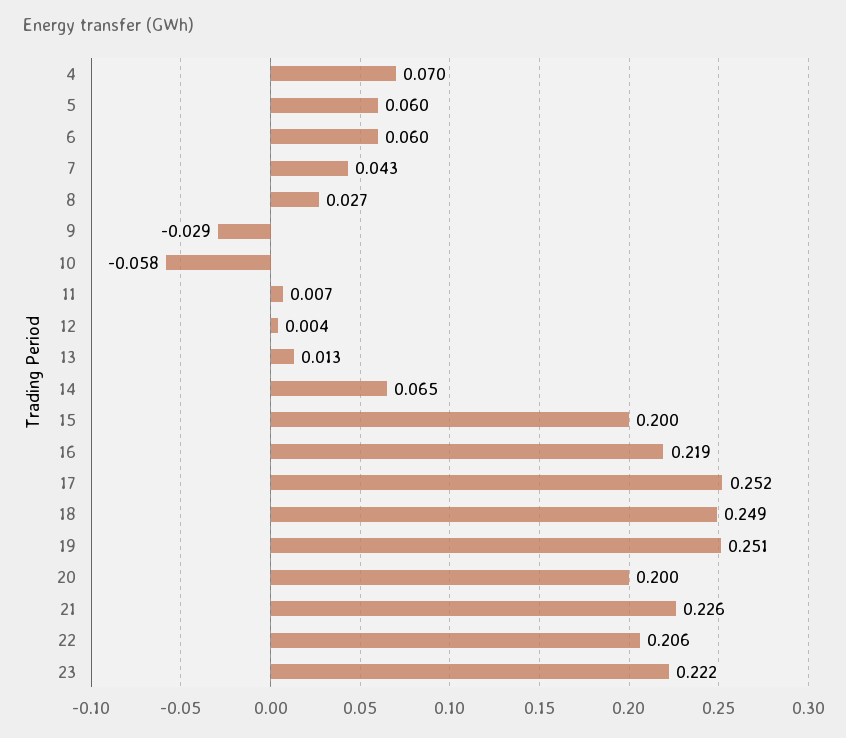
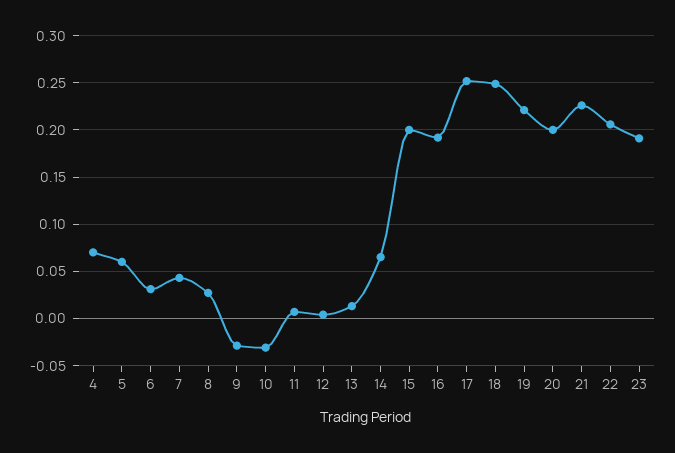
6: 0.06 -> 0.03
10: -0.058 -> -0.03
16: 0.219 -> 0.19
19: 0.251 -> 0.22
23: 0.222 -> 0.19

